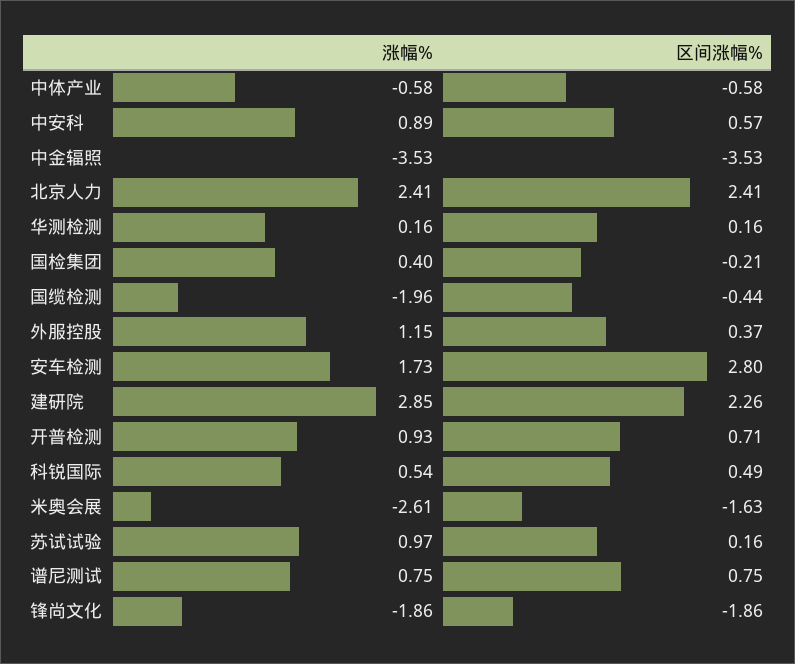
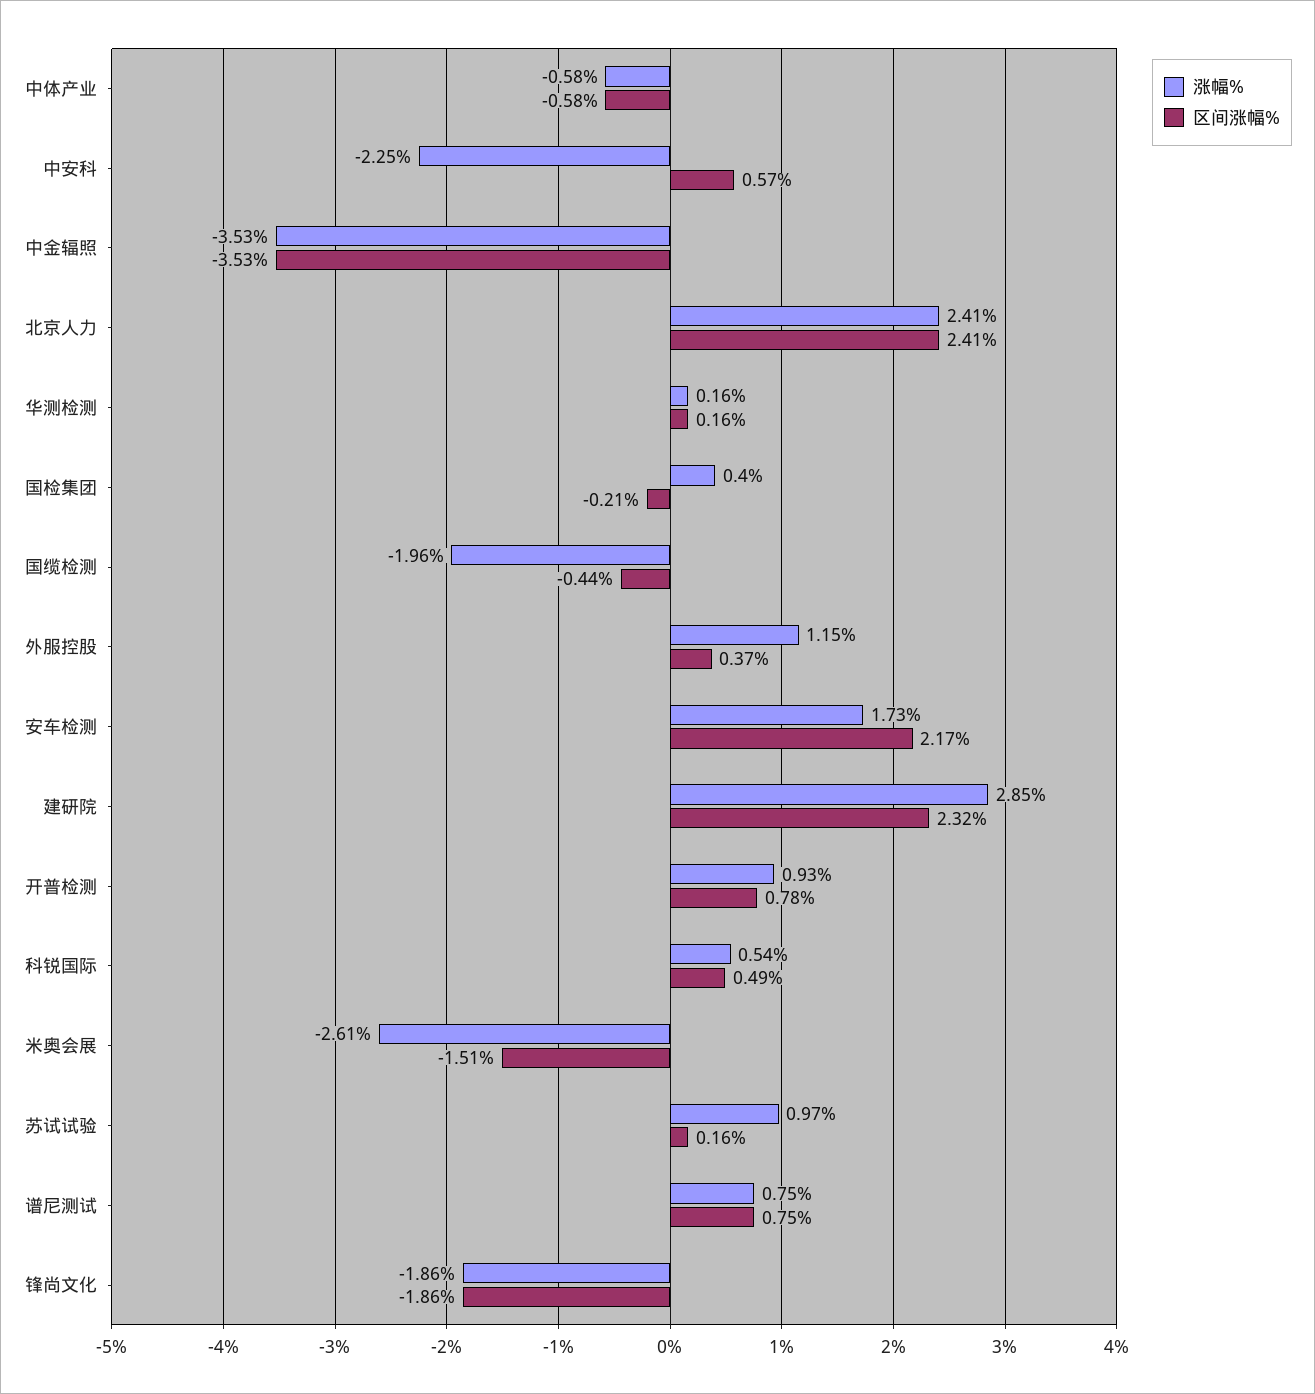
涨幅%, 中安科: 0.89 -> -2.25
区间涨幅%, 安车检测: 2.8 -> 2.17
区间涨幅%, 建研院: 2.26 -> 2.32
区间涨幅%, 开普检测: 0.71 -> 0.78
区间涨幅%, 米奥会展: -1.63 -> -1.51

